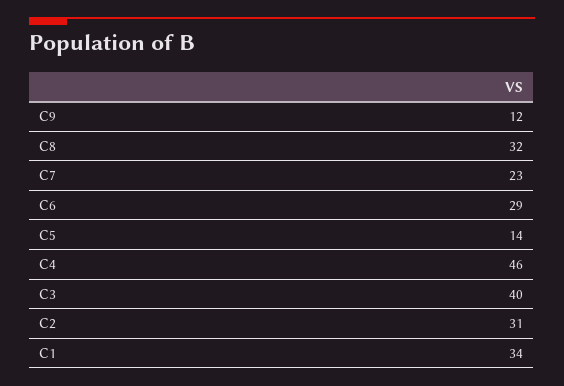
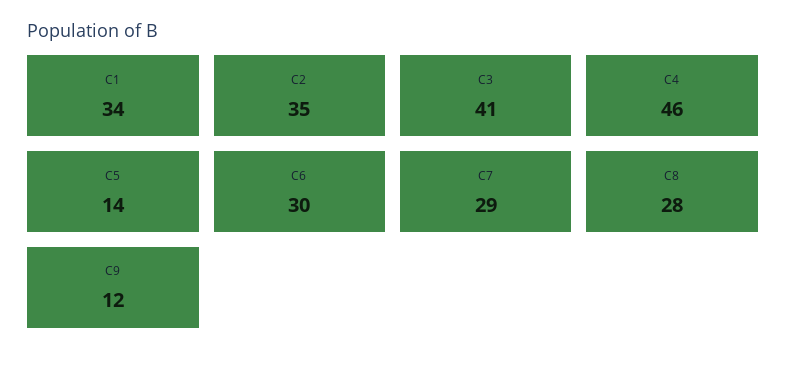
C8: 32 -> 28
C7: 23 -> 29
C6: 29 -> 30
C3: 40 -> 41
C2: 31 -> 35

